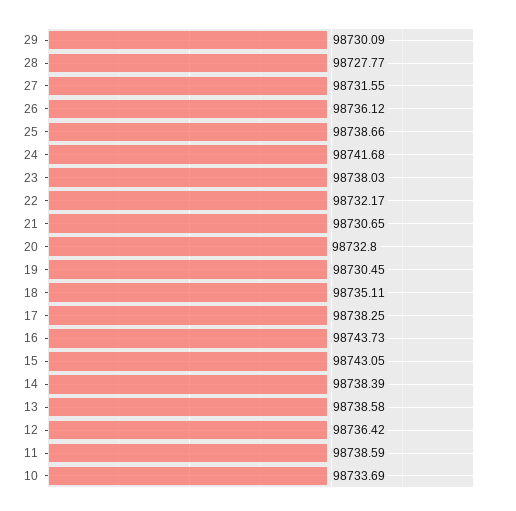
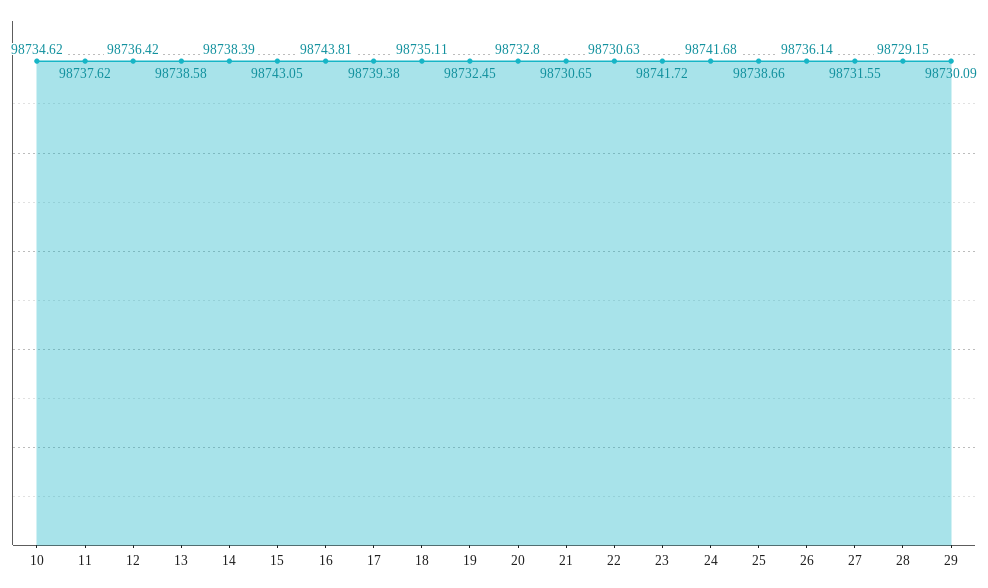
28: 98727.77 -> 98729.15
26: 98736.12 -> 98736.14
23: 98738.03 -> 98741.72
22: 98732.17 -> 98730.63
19: 98730.45 -> 98732.45
17: 98738.25 -> 98739.38
16: 98743.73 -> 98743.81
11: 98738.59 -> 98737.62
10: 98733.69 -> 98734.62

